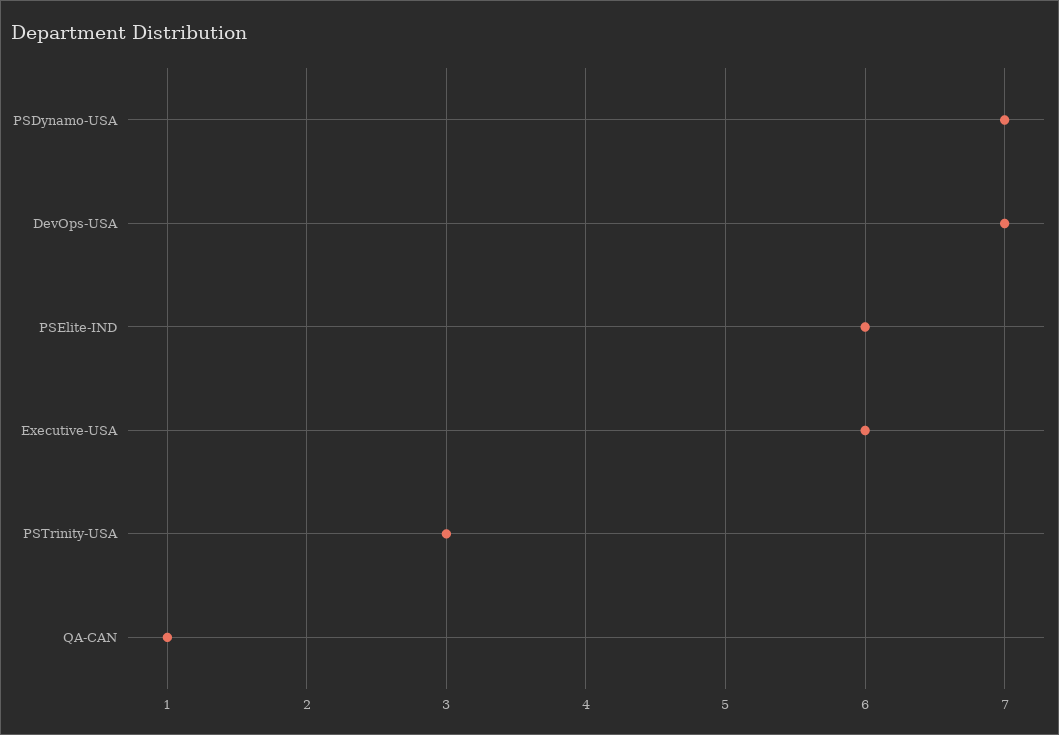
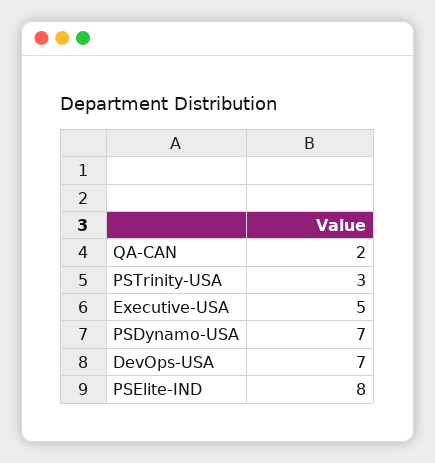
PSElite-IND: 6 -> 8
Executive-USA: 6 -> 5
QA-CAN: 1 -> 2

